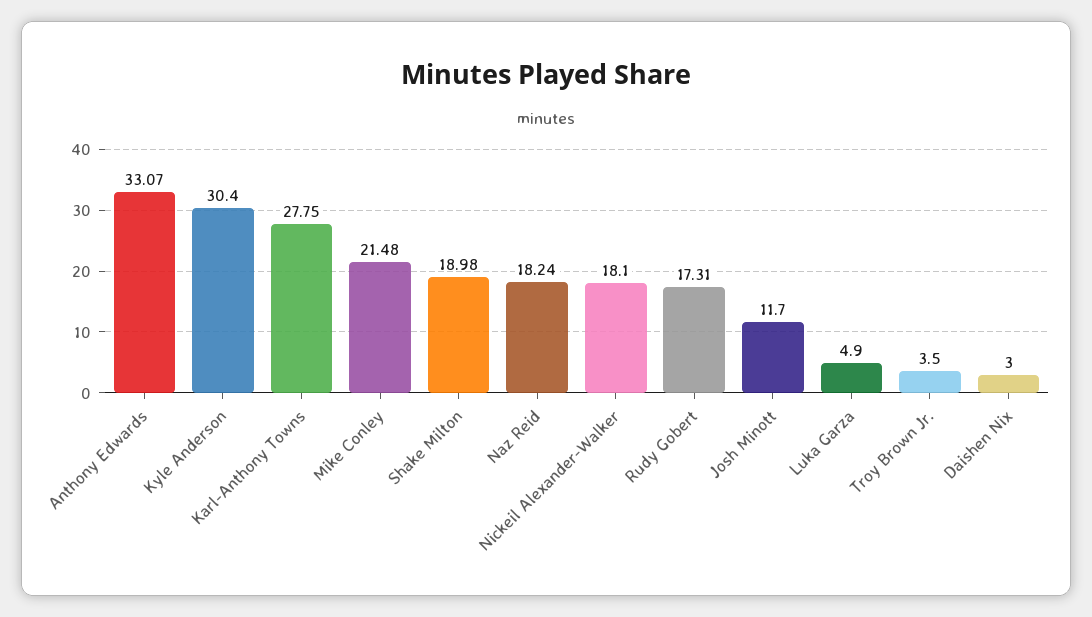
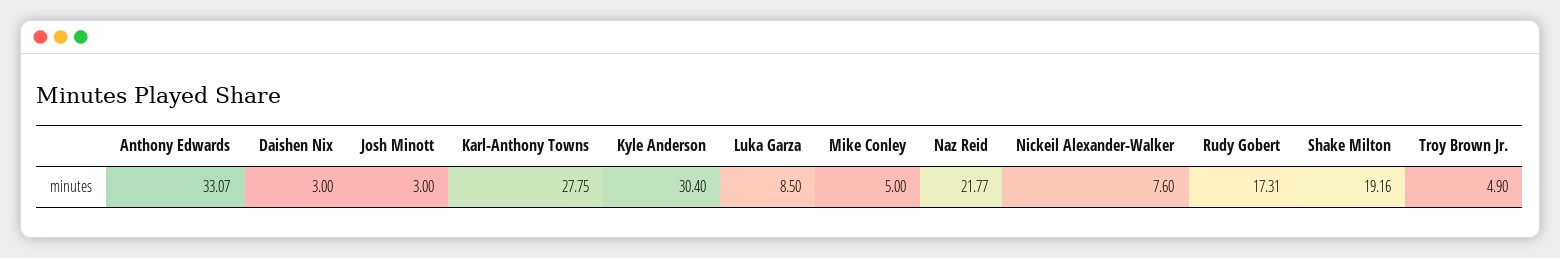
Mike Conley: 21.48 -> 5
Shake Milton: 18.98 -> 19.16
Naz Reid: 18.24 -> 21.77
Nickeil Alexander-Walker: 18.1 -> 7.6
Josh Minott: 11.7 -> 3
Luka Garza: 4.9 -> 8.5
Troy Brown Jr.: 3.5 -> 4.9

